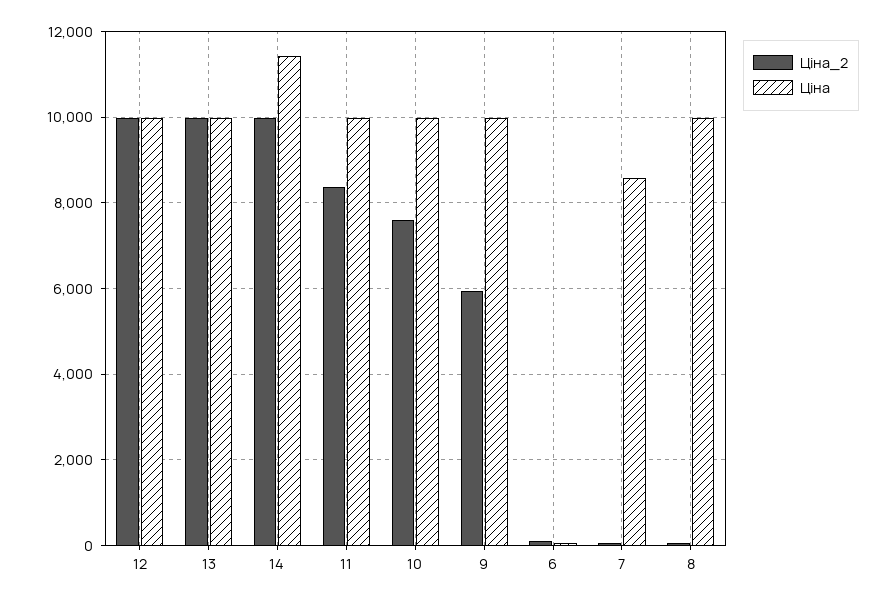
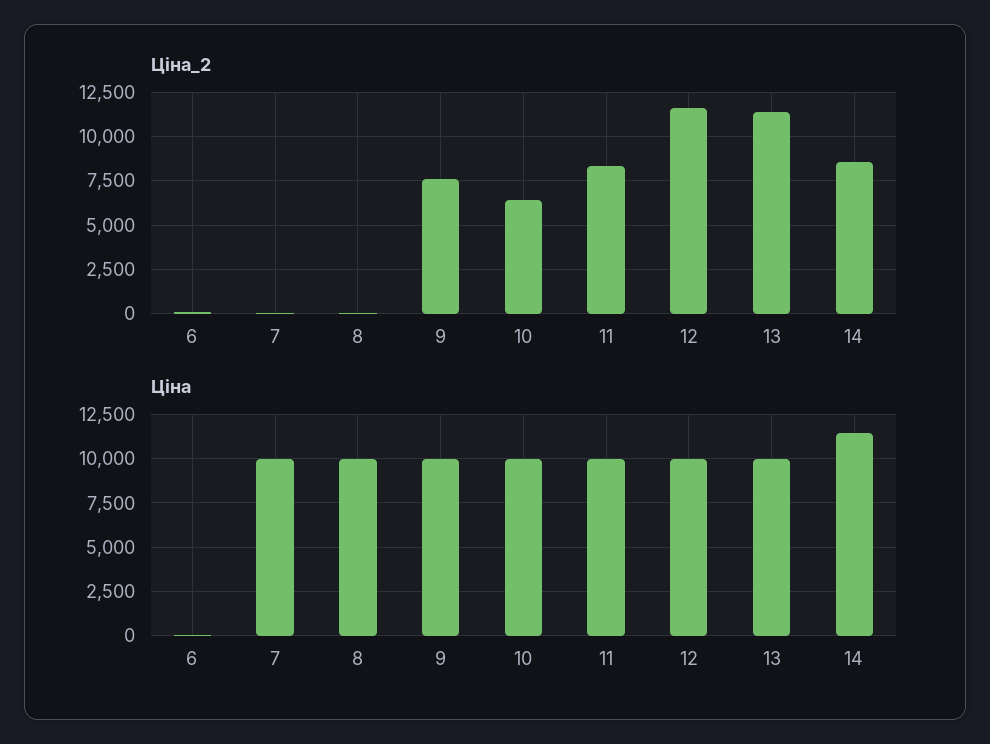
Ціна_2, 12: 10000 -> 11500
Ціна_2, 13: 10000 -> 11500
Ціна_2, 14: 10000 -> 8500
Ціна_2, 10: 7600 -> 6500
Ціна_2, 9: 6000 -> 7500
Ціна, 7: 8600 -> 10000

